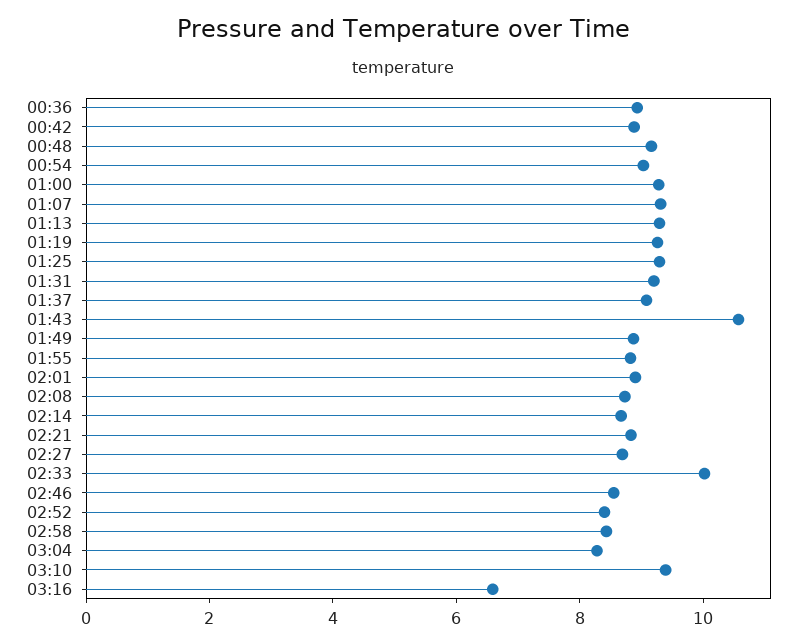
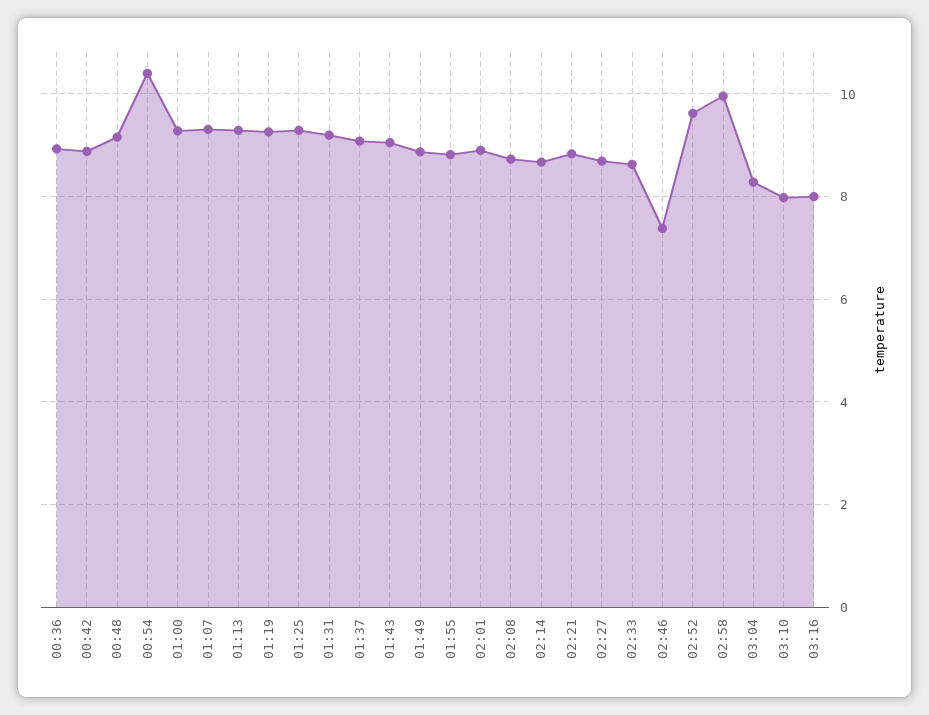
00:54: 9 -> 10.4
01:43: 10.5 -> 9
02:33: 10 -> 8.6
02:46: 8.5 -> 7.4
02:52: 8.5 -> 9.6
02:58: 8.5 -> 10
03:10: 9.5 -> 8
03:16: 6.5 -> 8

